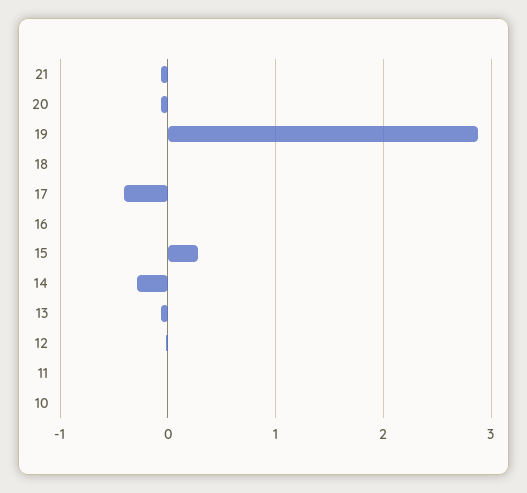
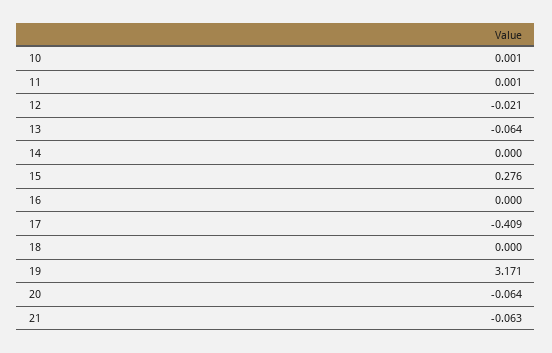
19: 2.9 -> 3.171
14: -0.3 -> 0

